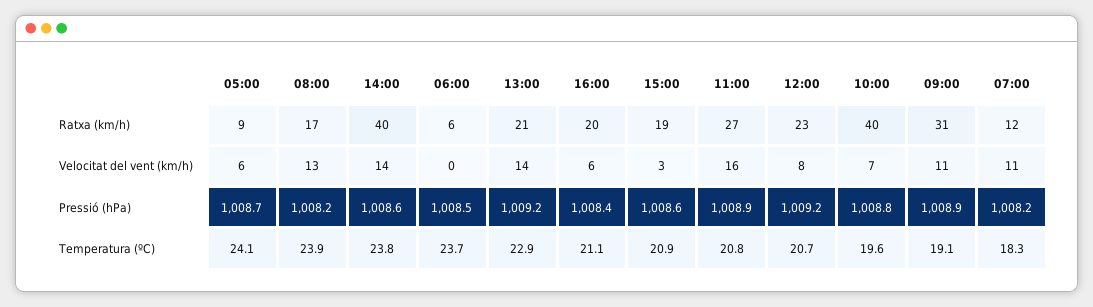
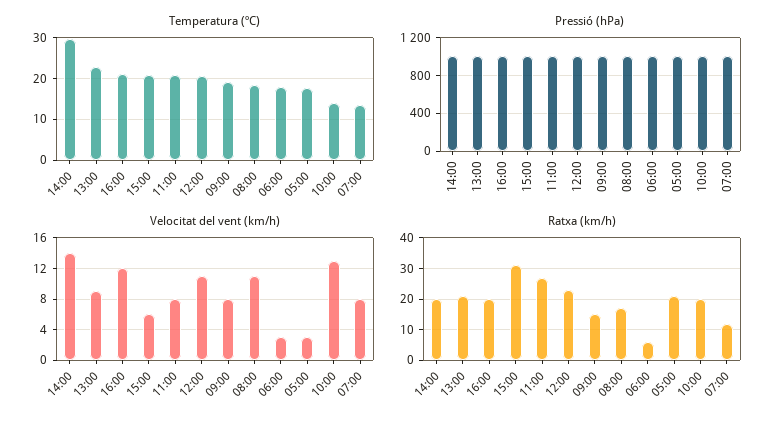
Ratxa (km/h), 05:00: 9 -> 20
Ratxa (km/h), 14:00: 40 -> 20
Ratxa (km/h), 15:00: 19 -> 30
Ratxa (km/h), 10:00: 40 -> 20
Ratxa (km/h), 09:00: 31 -> 15
Velocitat del vent (km/h), 05:00: 6 -> 3
Velocitat del vent (km/h), 08:00: 13 -> 11
Velocitat del vent (km/h), 06:00: 0 -> 3
Velocitat del vent (km/h), 13:00: 14 -> 9
Velocitat del vent (km/h), 16:00: 6 -> 12
Velocitat del vent (km/h), 15:00: 3 -> 6
Velocitat del vent (km/h), 11:00: 16 -> 8
Velocitat del vent (km/h), 12:00: 8 -> 11
Velocitat del vent (km/h), 10:00: 7 -> 13
Velocitat del vent (km/h), 09:00: 11 -> 8
Velocitat del vent (km/h), 07:00: 11 -> 8
Temperatura (ºC), 05:00: 24.1 -> 18
Temperatura (ºC), 08:00: 23.9 -> 18
Temperatura (ºC), 14:00: 23.8 -> 30
Temperatura (ºC), 06:00: 23.7 -> 18
Temperatura (ºC), 10:00: 19.6 -> 14
Temperatura (ºC), 07:00: 18.3 -> 14

